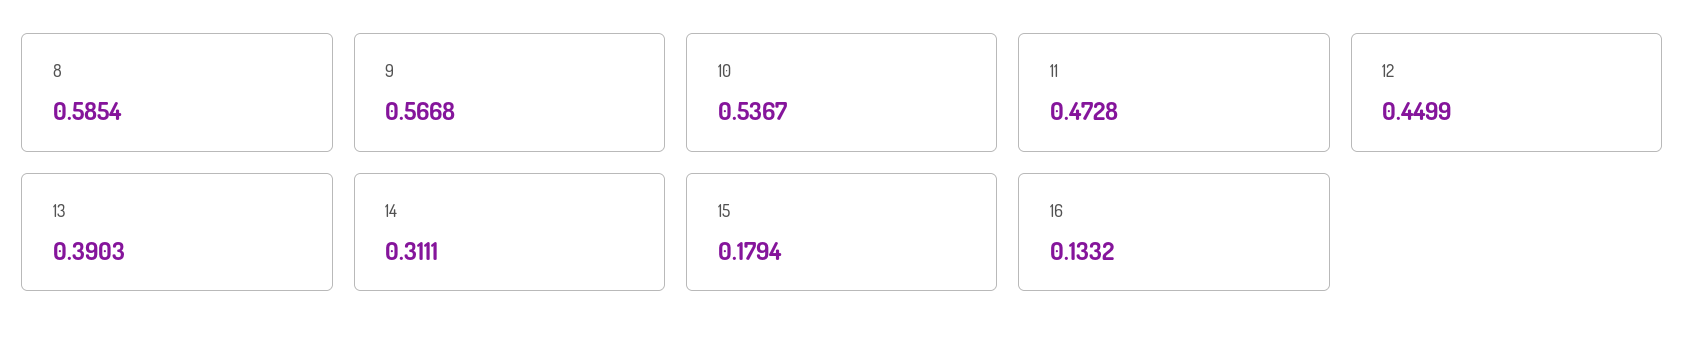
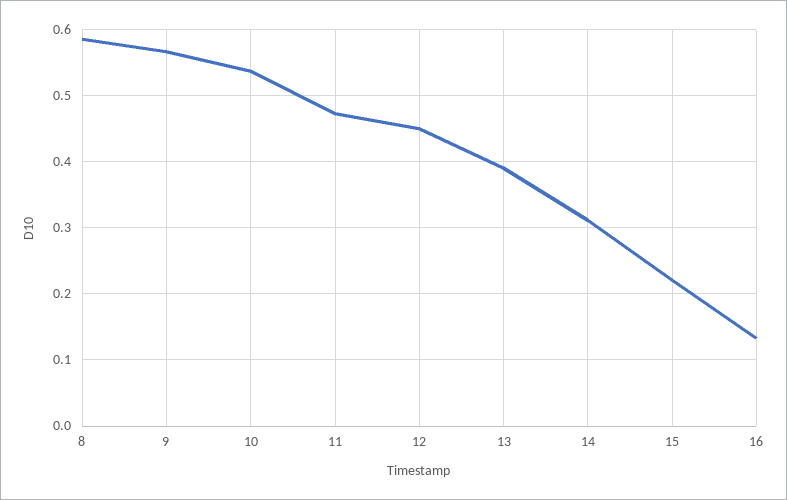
15: 0.1794 -> 0.22

